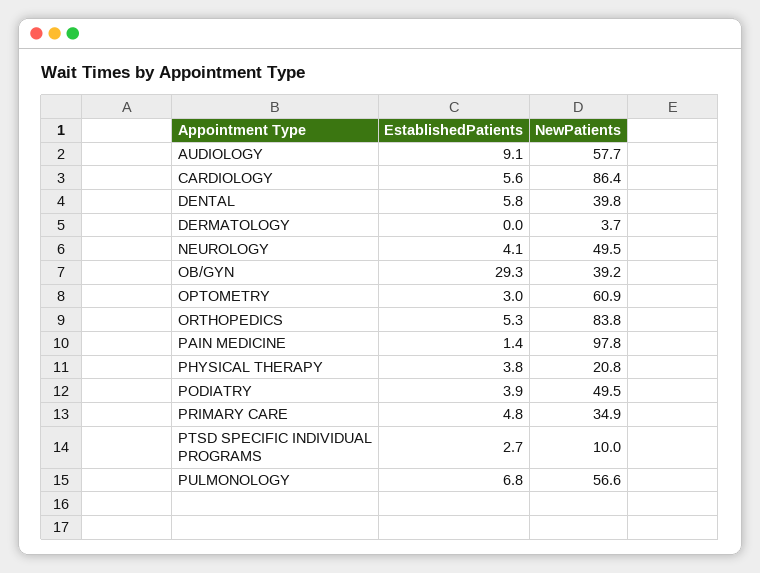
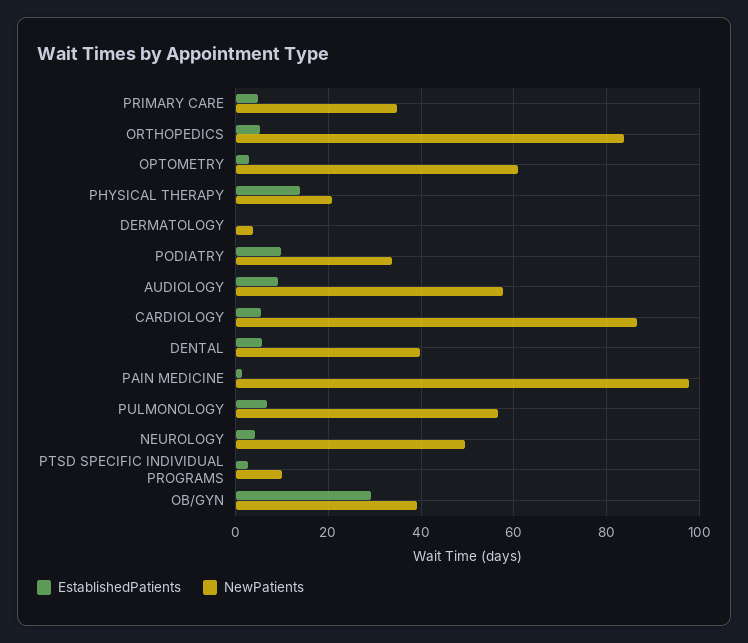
EstablishedPatients, PHYSICAL THERAPY: 3.8 -> 14
EstablishedPatients, PODIATRY: 3.9 -> 10
NewPatients, PODIATRY: 49.5 -> 34

